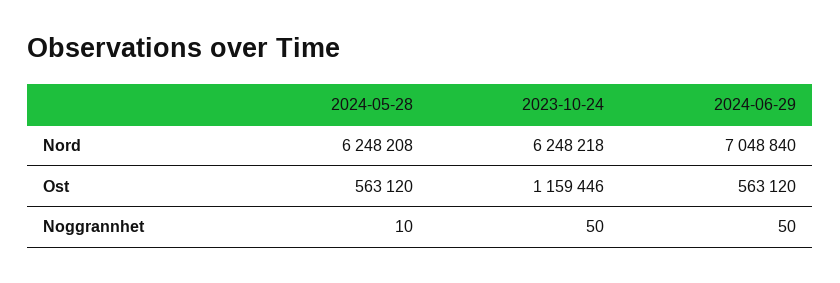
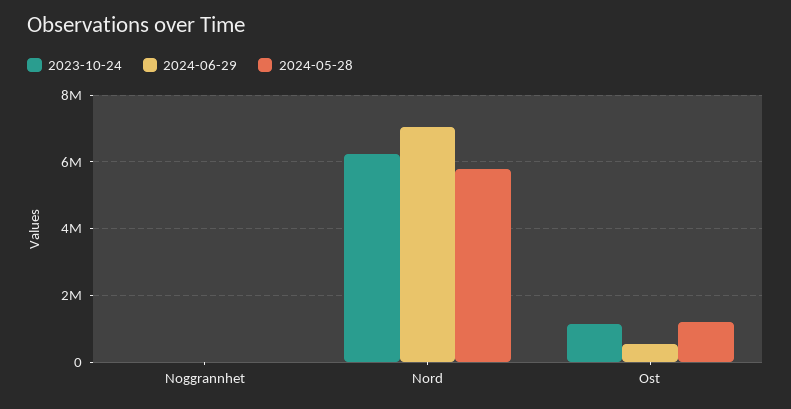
2024-05-28, Nord: 6248208 -> 5800000
2024-05-28, Ost: 563120 -> 1200000

